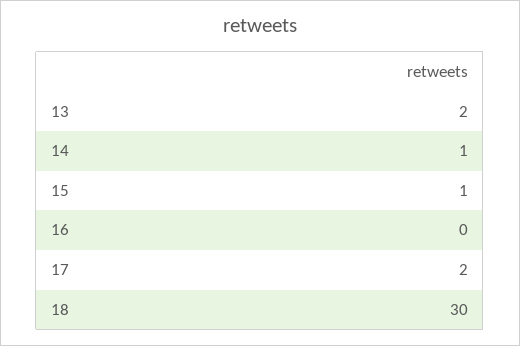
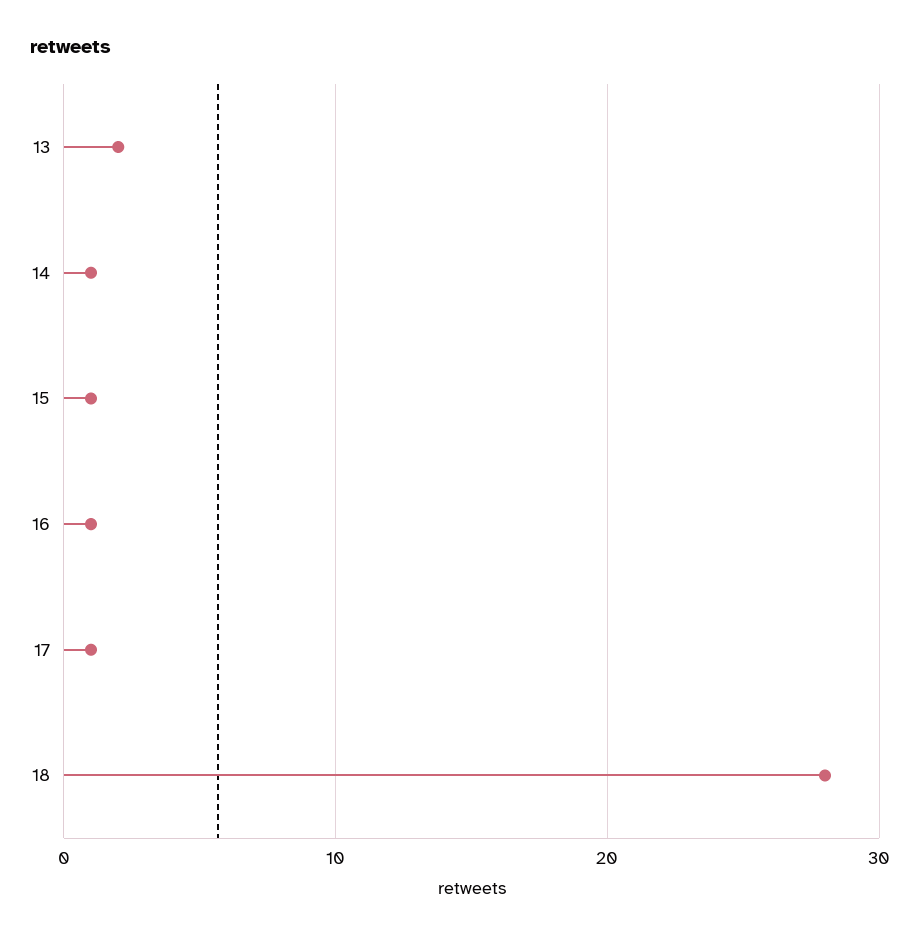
16: 0 -> 1
17: 2 -> 1
18: 30 -> 28

